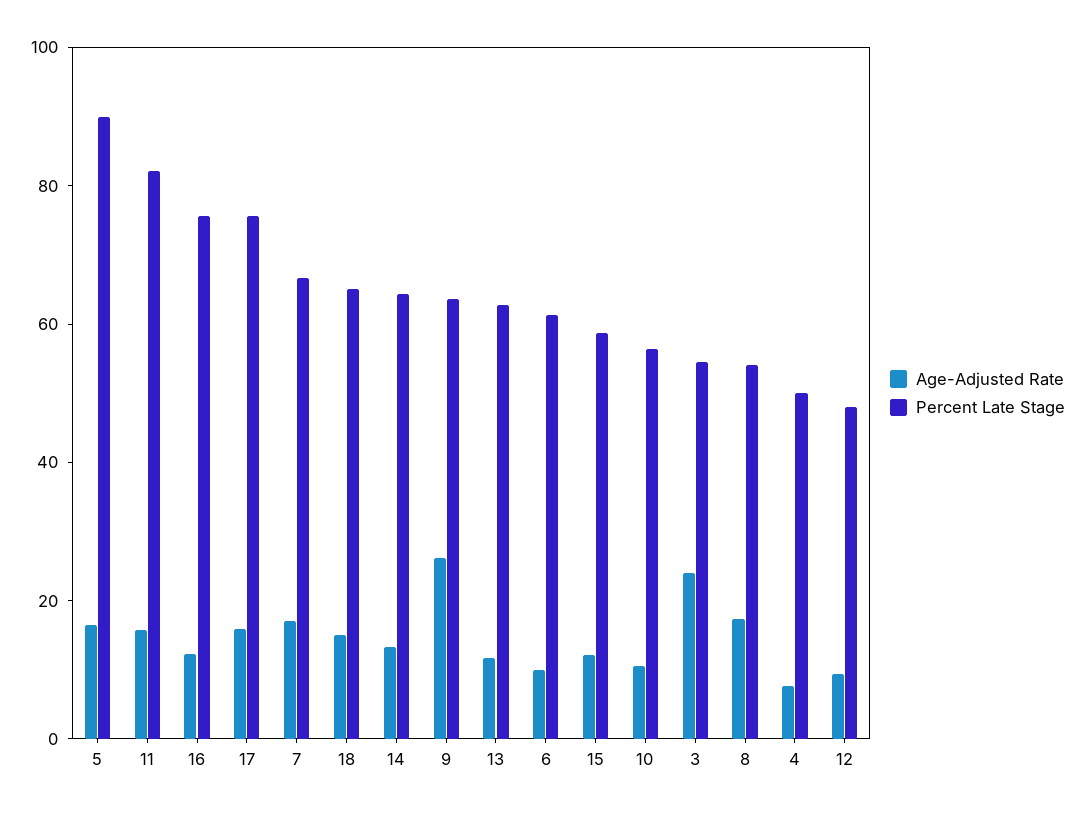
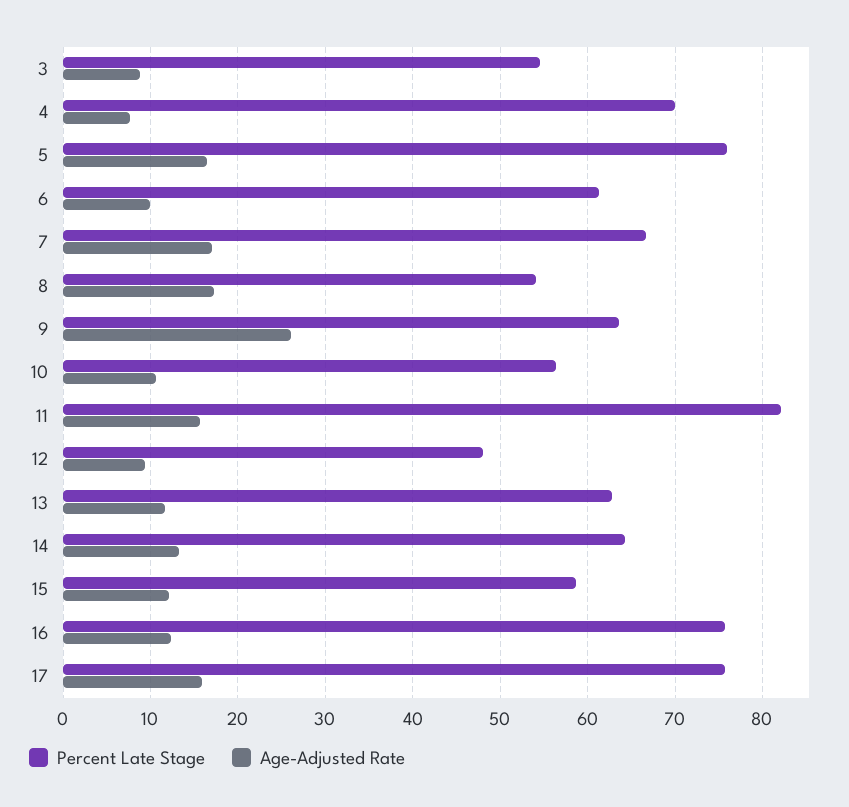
Percent Late Stage, 5: 90 -> 76
Age-Adjusted Rate, 18: 15 -> none
Percent Late Stage, 18: 65 -> none
Age-Adjusted Rate, 3: 25 -> 9
Percent Late Stage, 4: 50 -> 70

